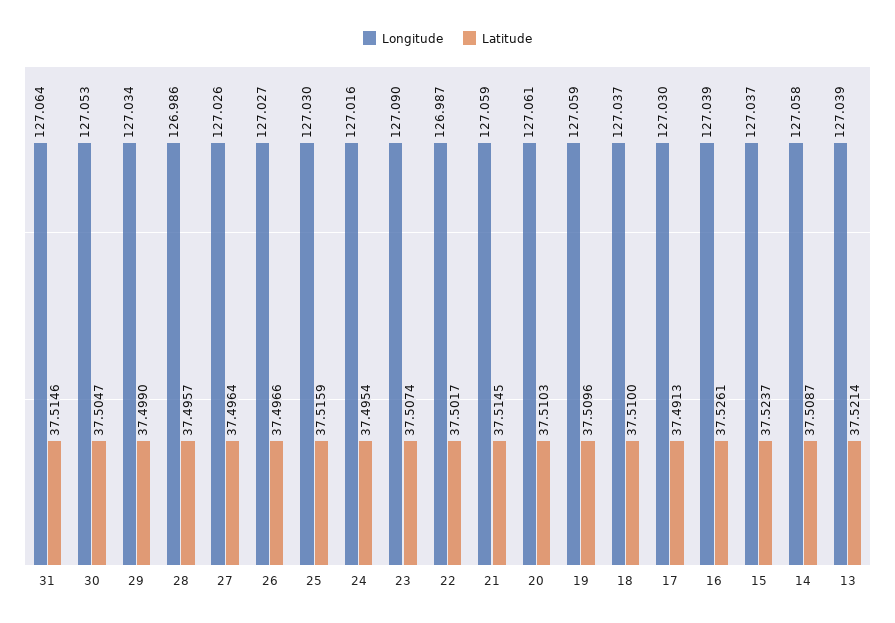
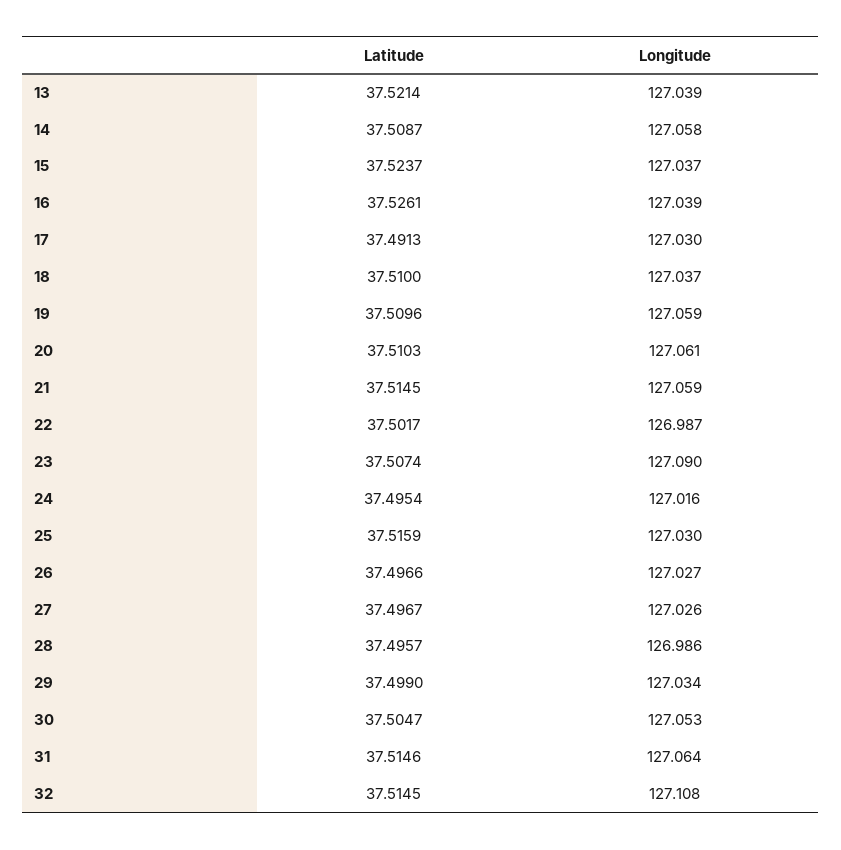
Latitude, 27: 37.4964 -> 37.4967
Latitude, 32: none -> 37.5145
Longitude, 32: none -> 127.108

